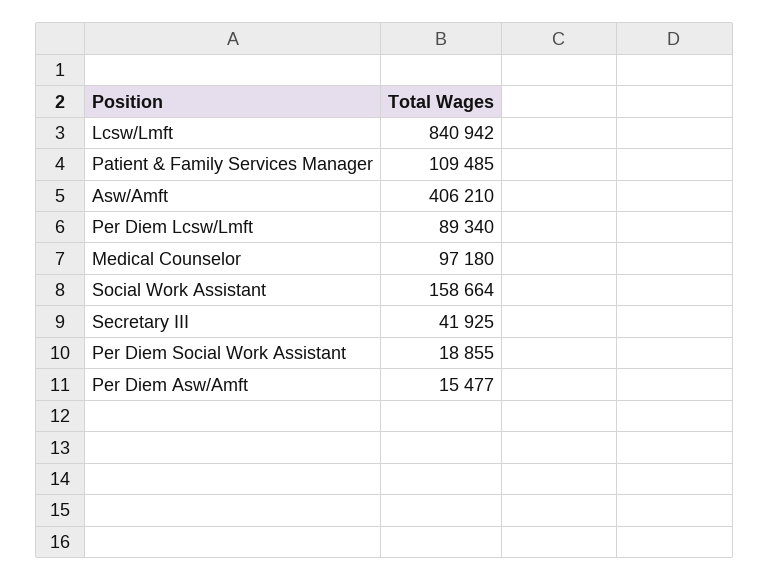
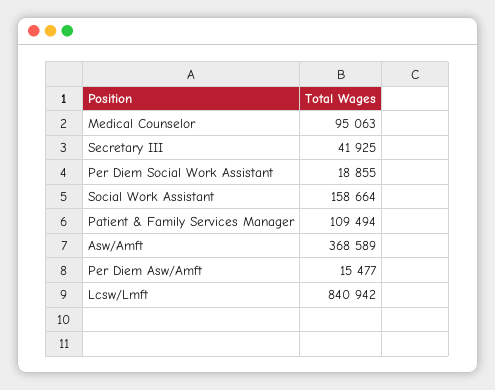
Patient & Family Services Manager: 109485 -> 109494
Asw/Amft: 406210 -> 368589
Per Diem Lcsw/Lmft: 89340 -> none
Medical Counselor: 97180 -> 95063

